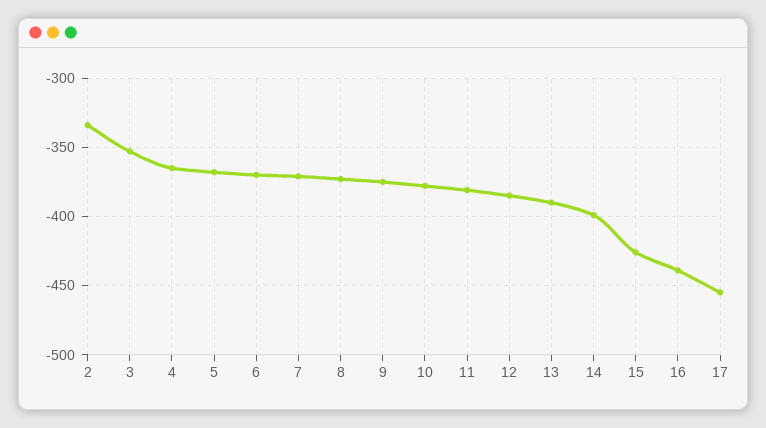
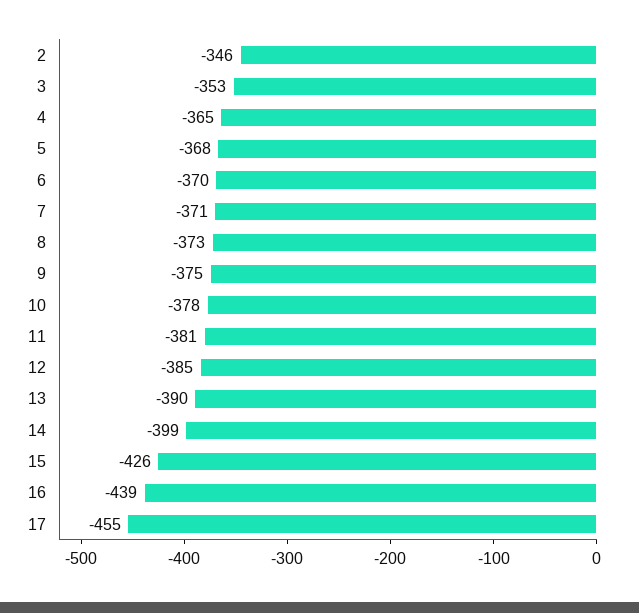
2: -335 -> -346

